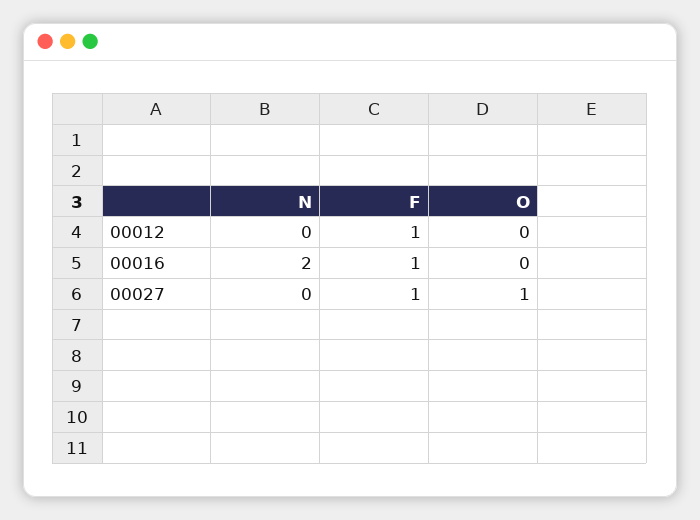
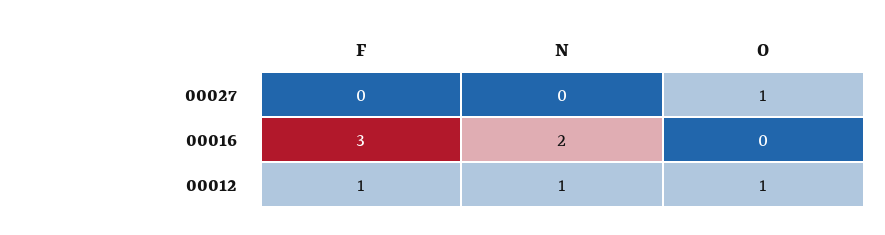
N, 00012: 0 -> 1
O, 00012: 0 -> 1
F, 00016: 1 -> 3
F, 00027: 1 -> 0

